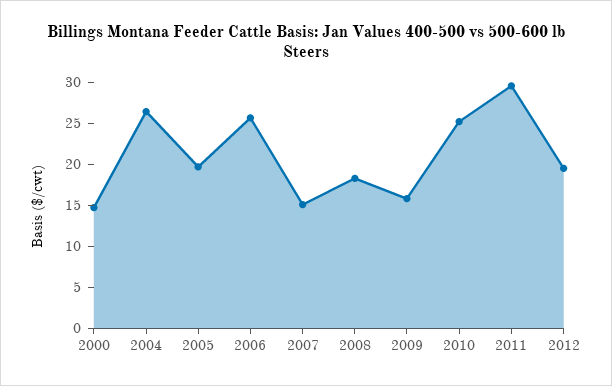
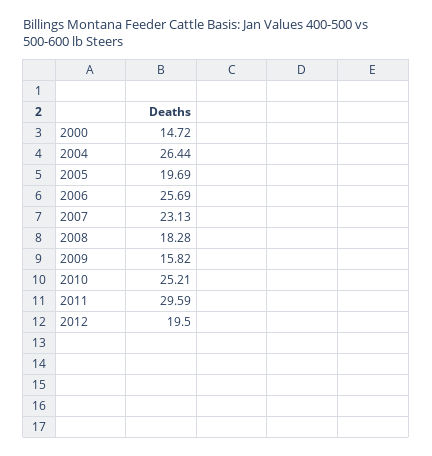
2007: 15 -> 23.13

